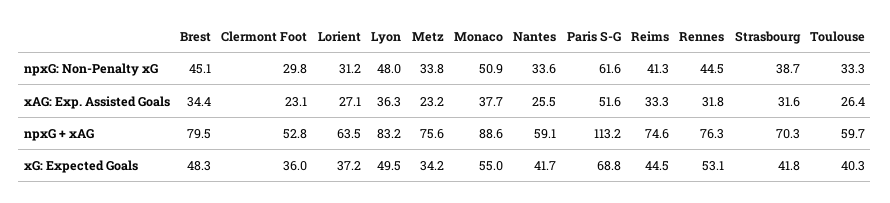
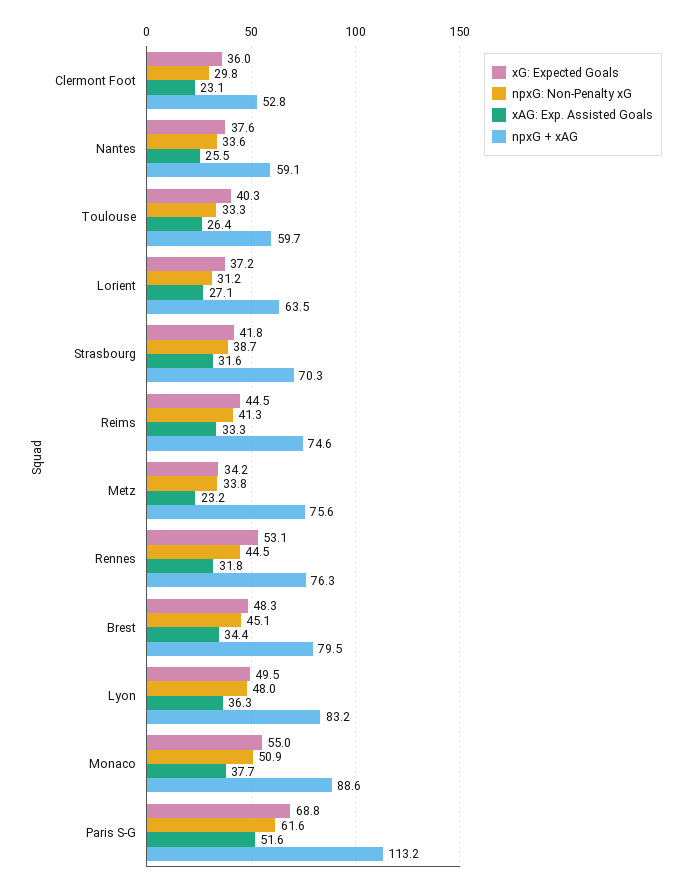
xG: Expected Goals, Nantes: 41.7 -> 37.6

